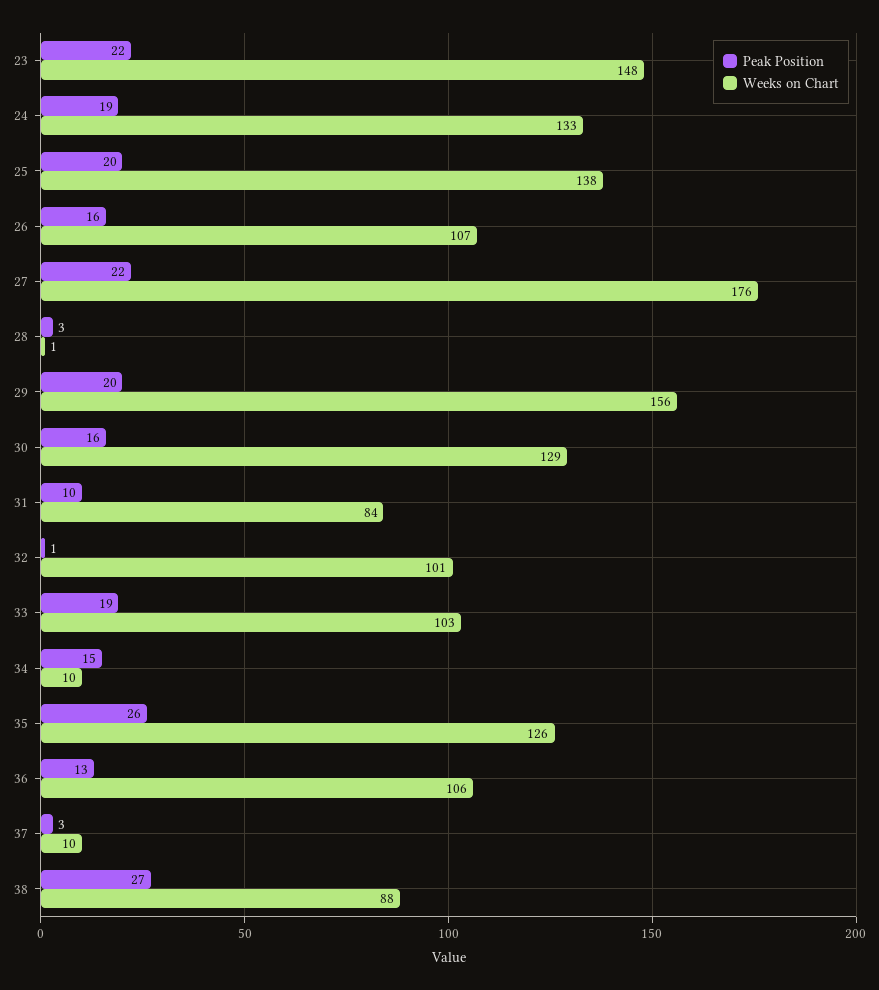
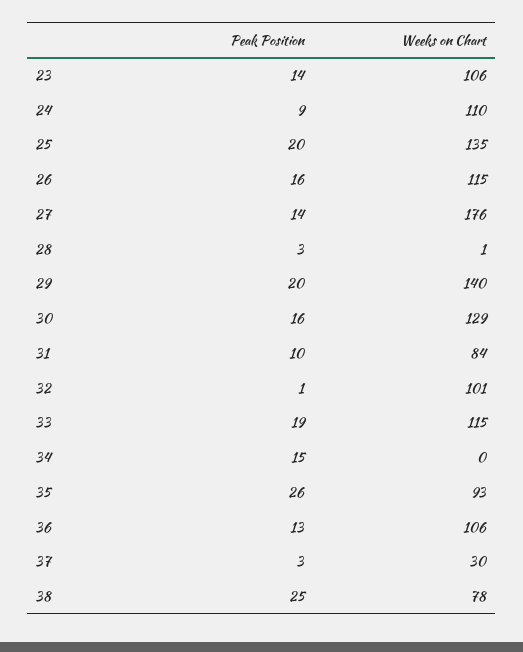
Peak Position, 23: 22 -> 14
Weeks on Chart, 23: 148 -> 106
Peak Position, 24: 19 -> 9
Weeks on Chart, 24: 133 -> 110
Weeks on Chart, 25: 138 -> 135
Weeks on Chart, 26: 107 -> 115
Peak Position, 27: 22 -> 14
Weeks on Chart, 29: 156 -> 140
Weeks on Chart, 33: 103 -> 115
Weeks on Chart, 34: 10 -> 0
Weeks on Chart, 35: 126 -> 93
Weeks on Chart, 37: 10 -> 30
Peak Position, 38: 27 -> 25
Weeks on Chart, 38: 88 -> 78

